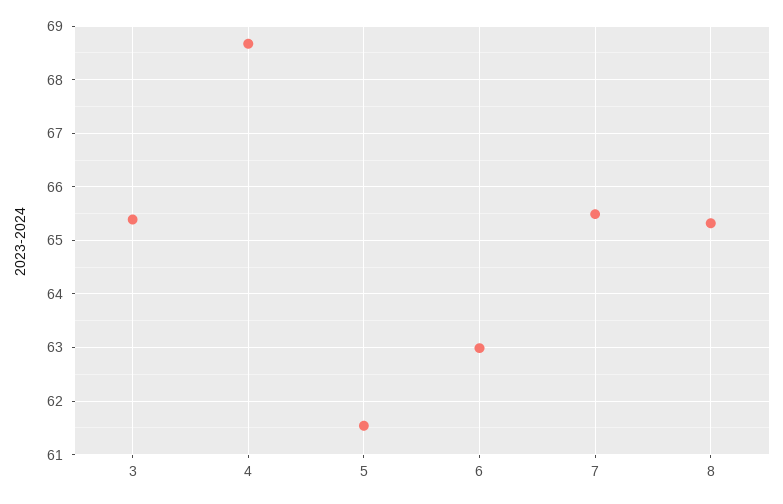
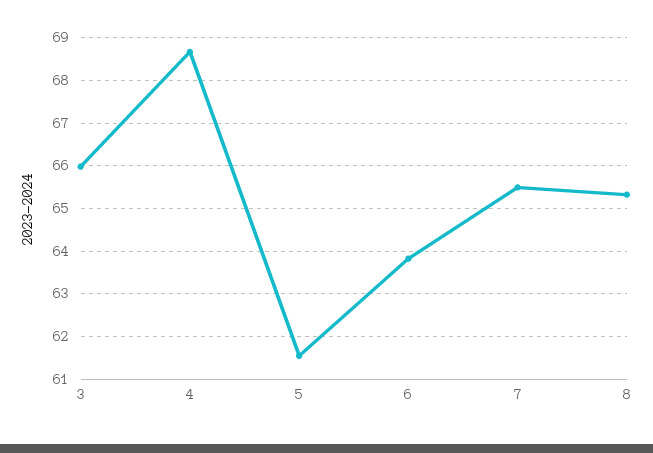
3: 65.4 -> 66
6: 63 -> 63.8

